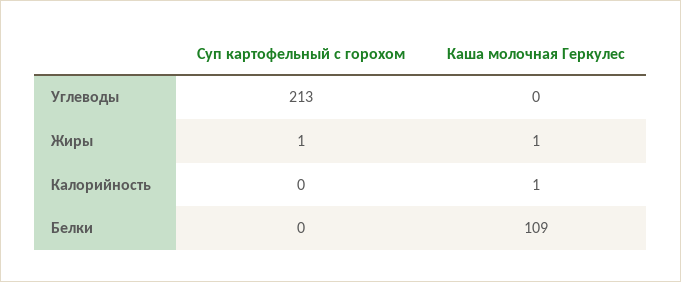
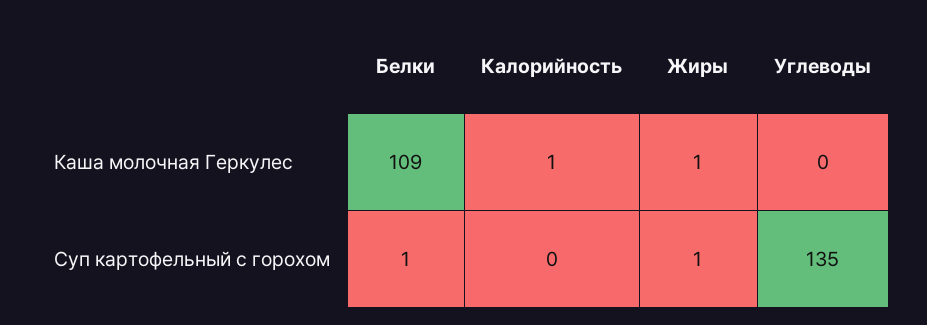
Суп картофельный с горохом, Углеводы: 213 -> 135
Суп картофельный с горохом, Белки: 0 -> 1

